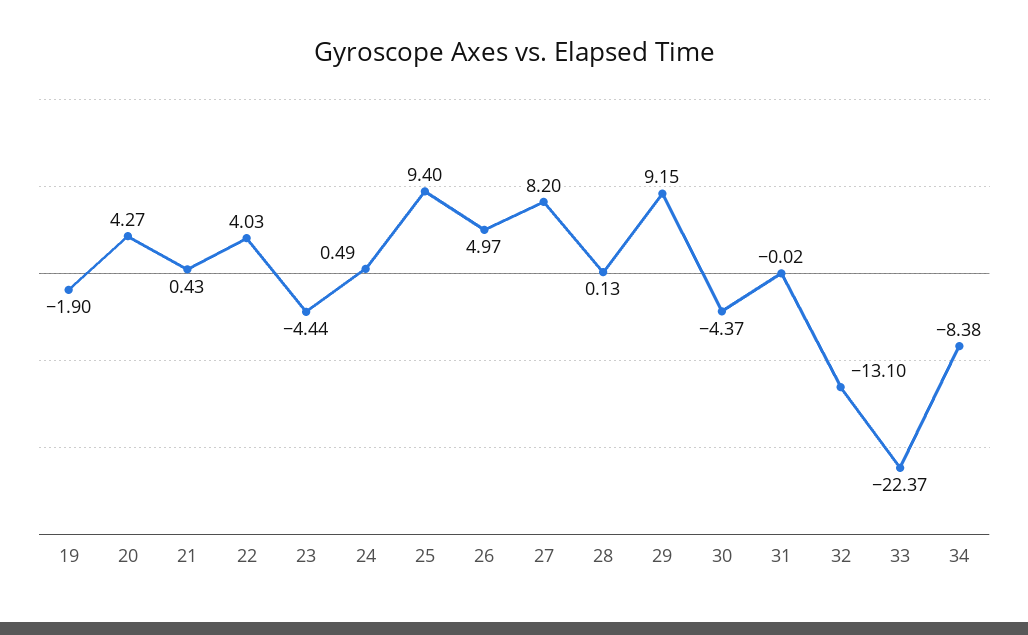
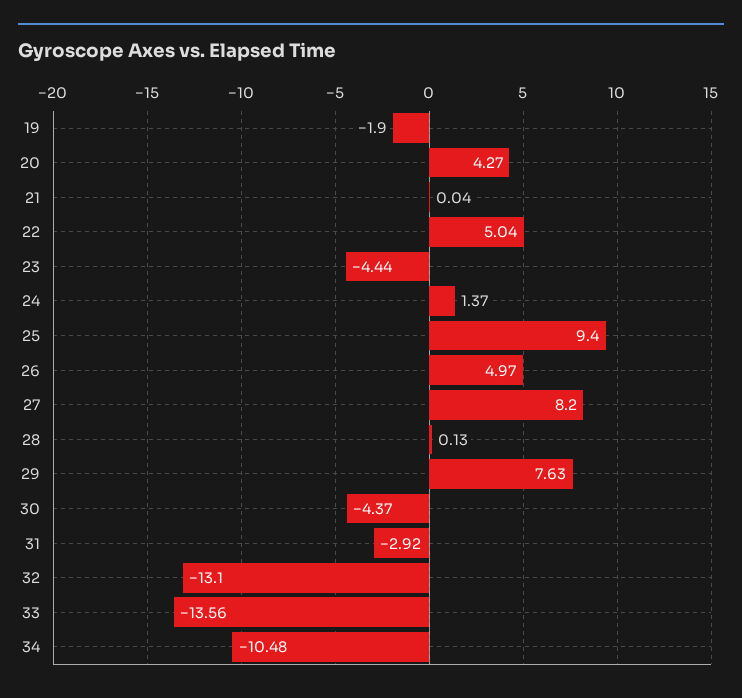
21: 0.43 -> 0.04
22: 4.03 -> 5.04
24: 0.49 -> 1.37
29: 9.15 -> 7.63
31: -0.02 -> -2.92
33: -22.37 -> -13.56
34: -8.38 -> -10.48

